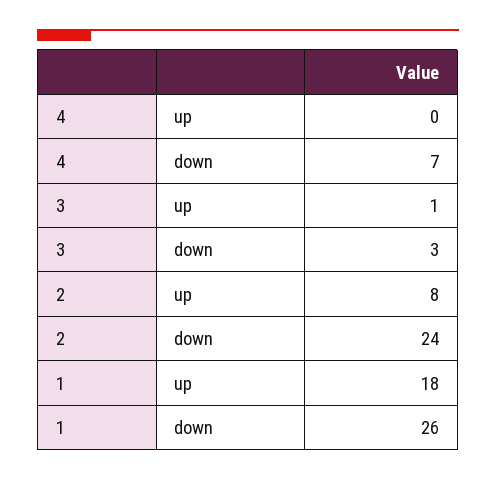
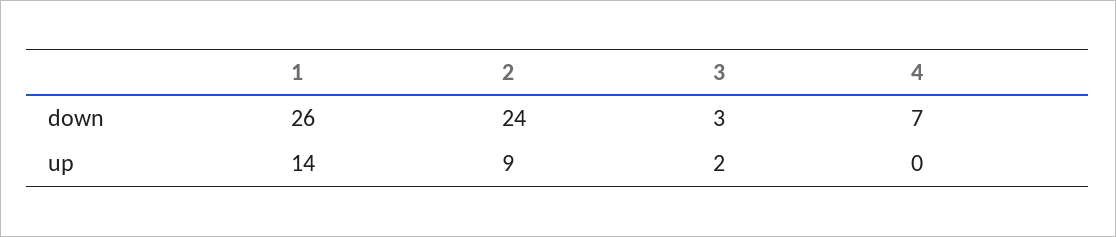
3, up: 1 -> 2
2, up: 8 -> 9
1, up: 18 -> 14

